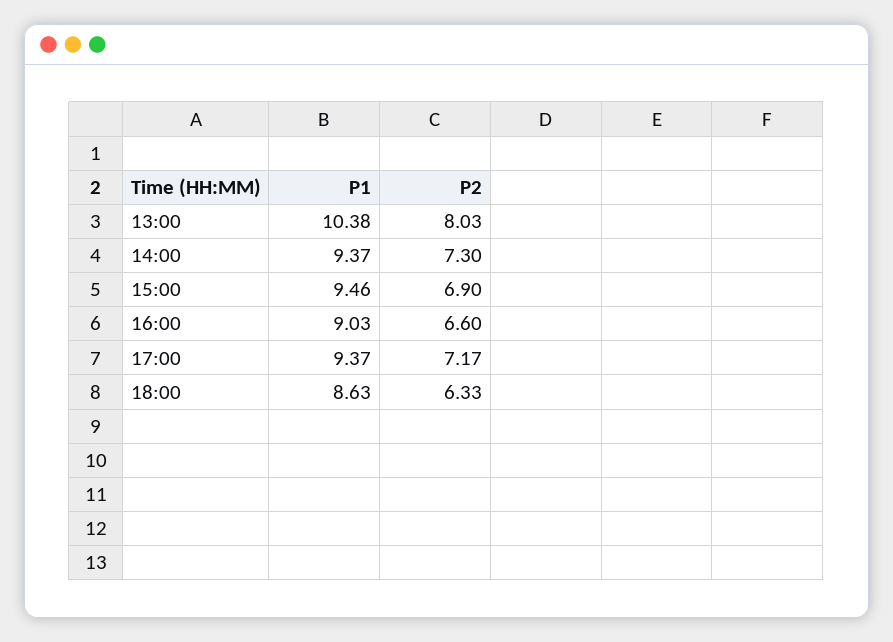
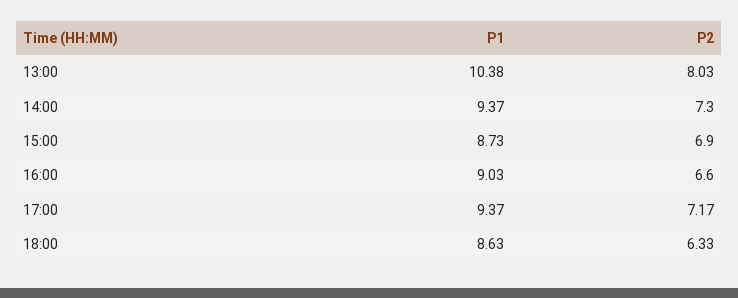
P1, 15:00: 9.46 -> 8.73

